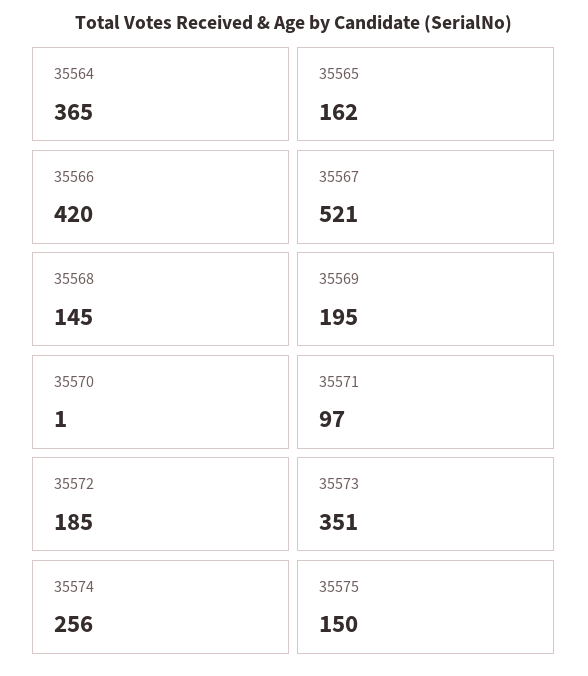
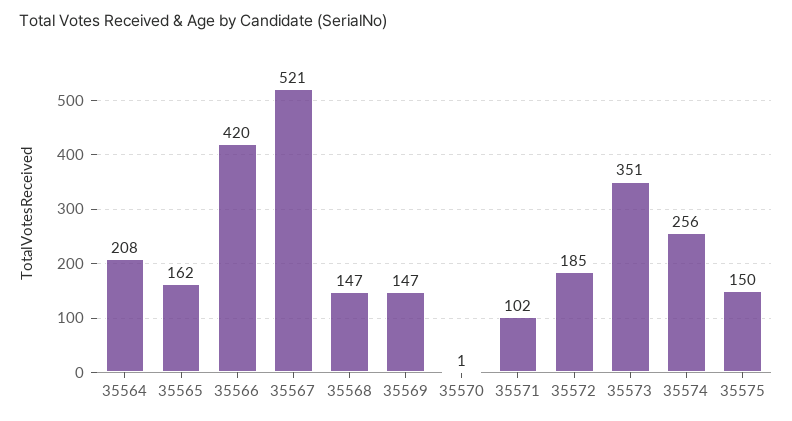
35564: 365 -> 208
35568: 145 -> 147
35569: 195 -> 147
35571: 97 -> 102

